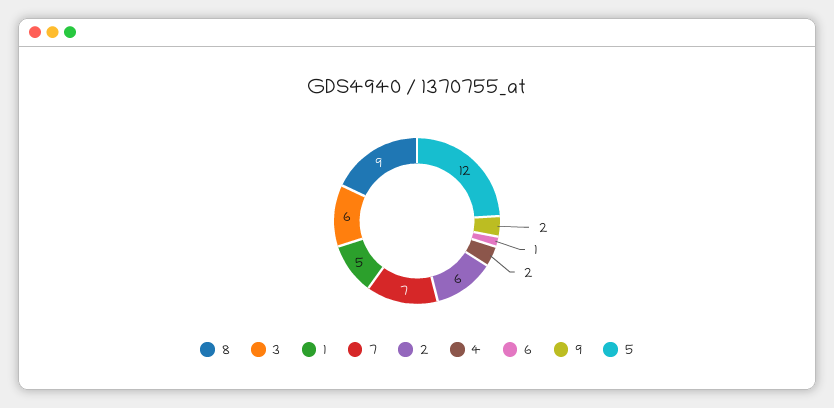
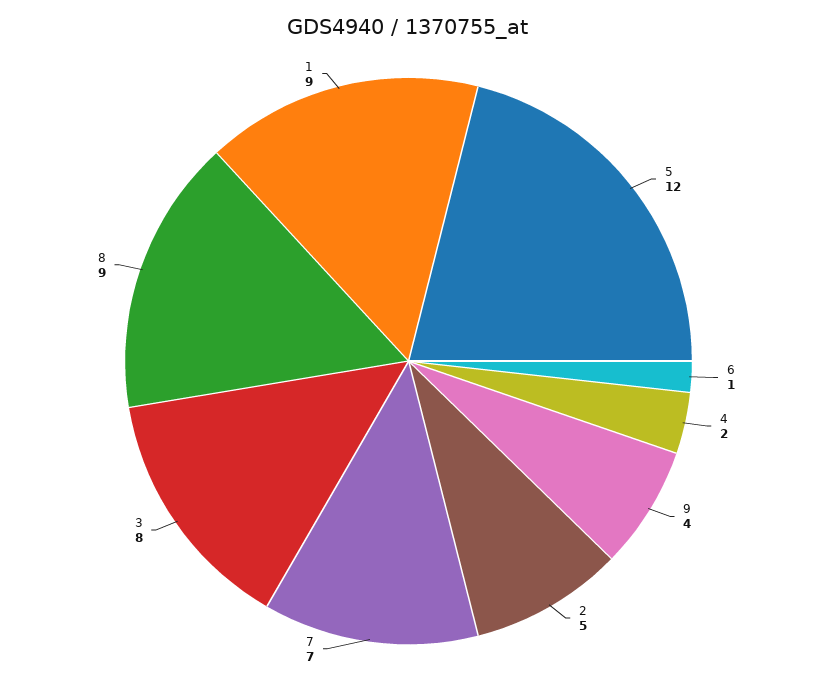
3: 6 -> 8
1: 5 -> 9
2: 6 -> 5
9: 2 -> 4

